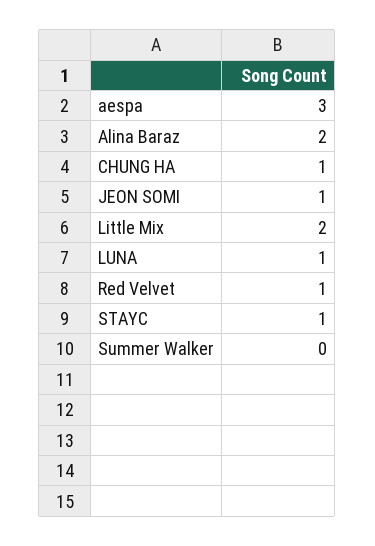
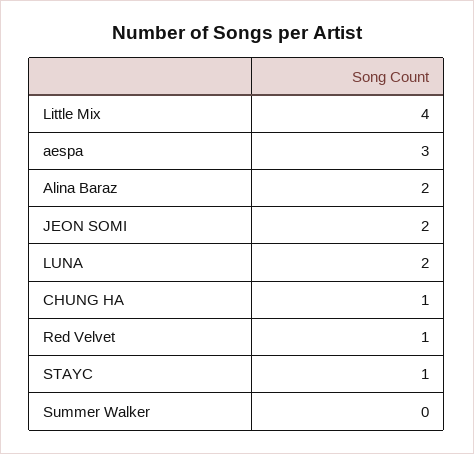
JEON SOMI: 1 -> 2
Little Mix: 2 -> 4
LUNA: 1 -> 2

